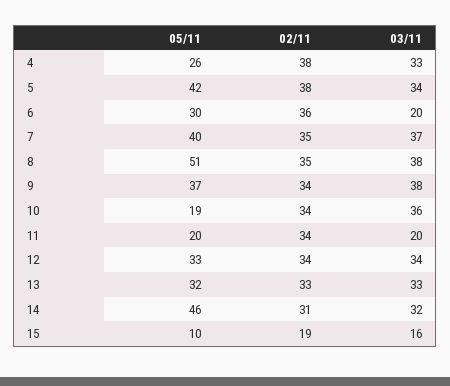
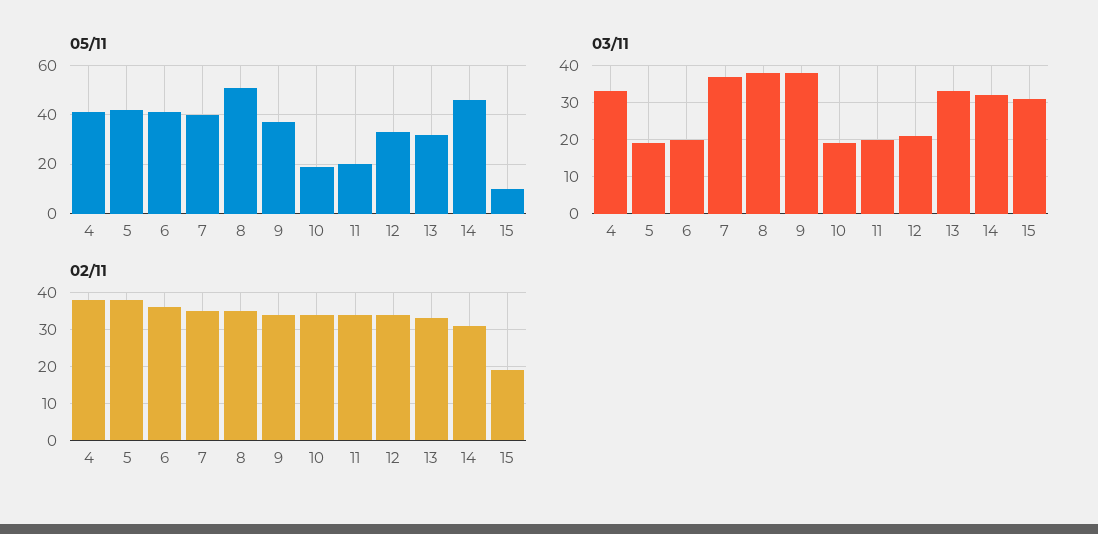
05/11, 4: 26 -> 40
03/11, 5: 34 -> 20
05/11, 6: 30 -> 40
03/11, 10: 36 -> 20
03/11, 12: 34 -> 20
03/11, 15: 16 -> 30

